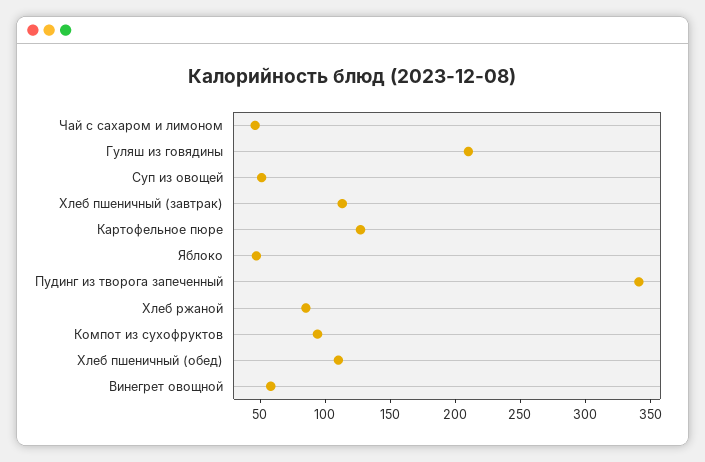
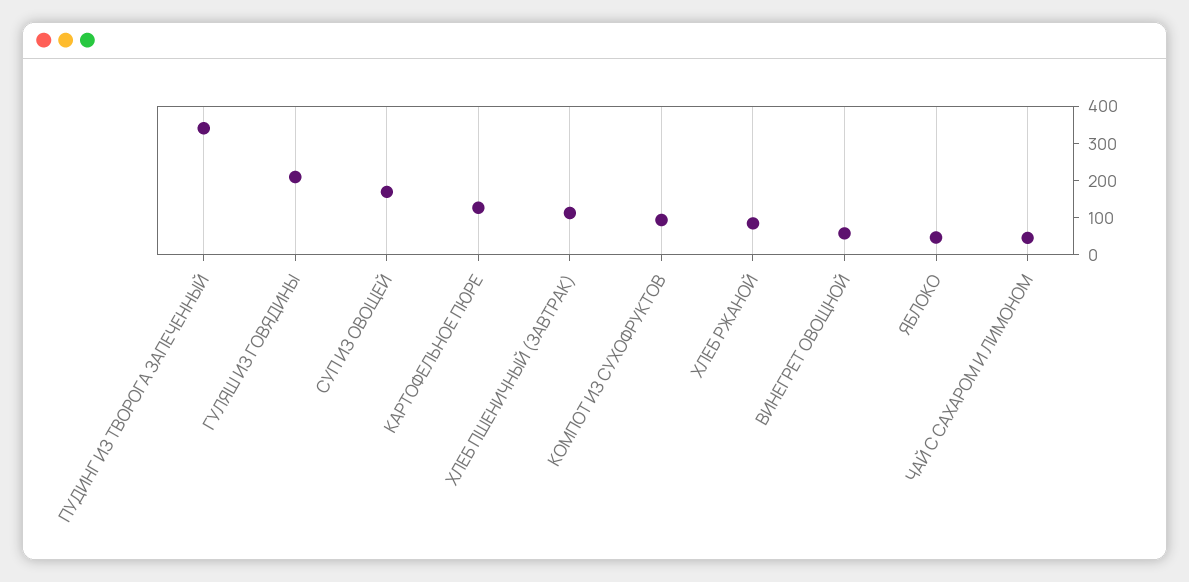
Суп из овощей: 50 -> 175
Хлеб пшеничный (обед): 110 -> none

